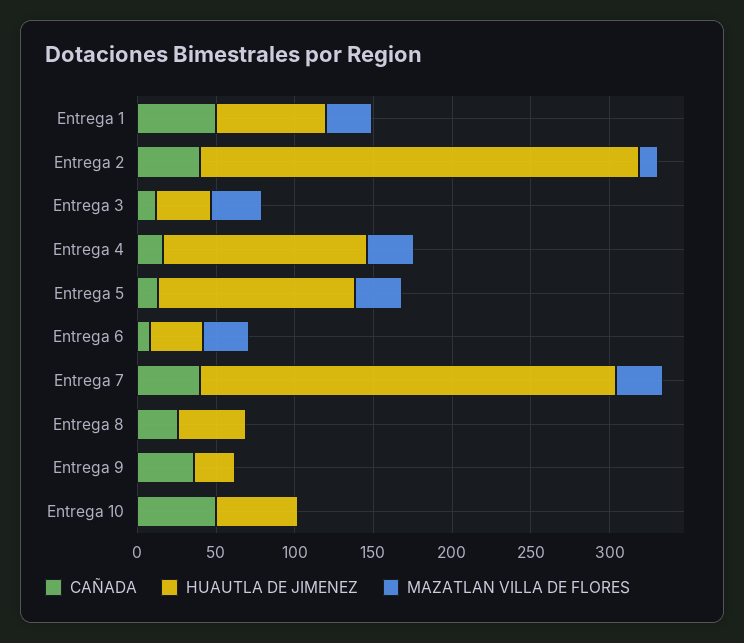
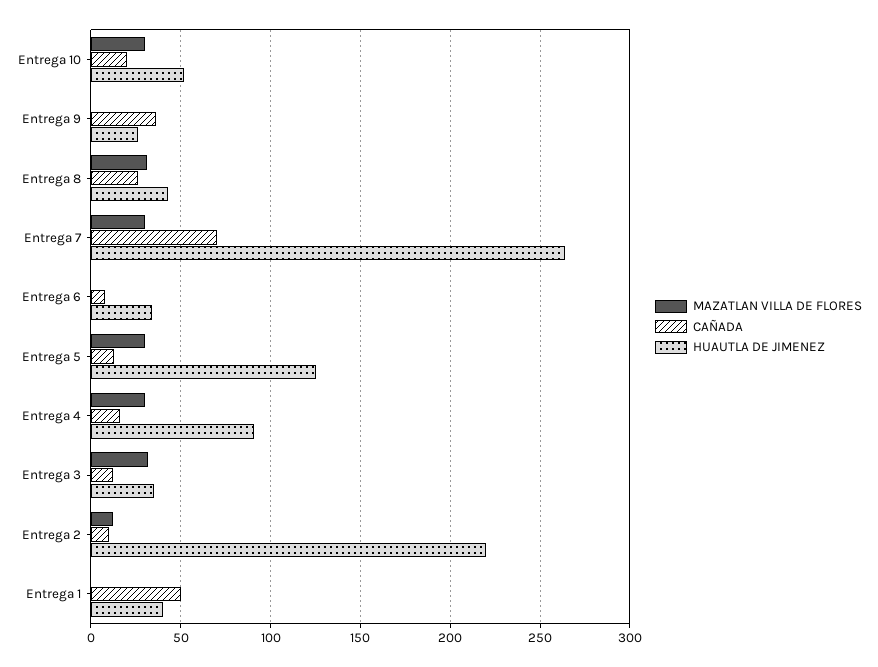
HUAUTLA DE JIMENEZ, Entrega 1: 70 -> 40
MAZATLAN VILLA DE FLORES, Entrega 1: 30 -> 0
CAÑADA, Entrega 2: 40 -> 10
HUAUTLA DE JIMENEZ, Entrega 2: 280 -> 220
HUAUTLA DE JIMENEZ, Entrega 4: 130 -> 90
MAZATLAN VILLA DE FLORES, Entrega 6: 30 -> 0
CAÑADA, Entrega 7: 40 -> 70
MAZATLAN VILLA DE FLORES, Entrega 8: 0 -> 30
CAÑADA, Entrega 10: 50 -> 20
MAZATLAN VILLA DE FLORES, Entrega 10: 0 -> 30

